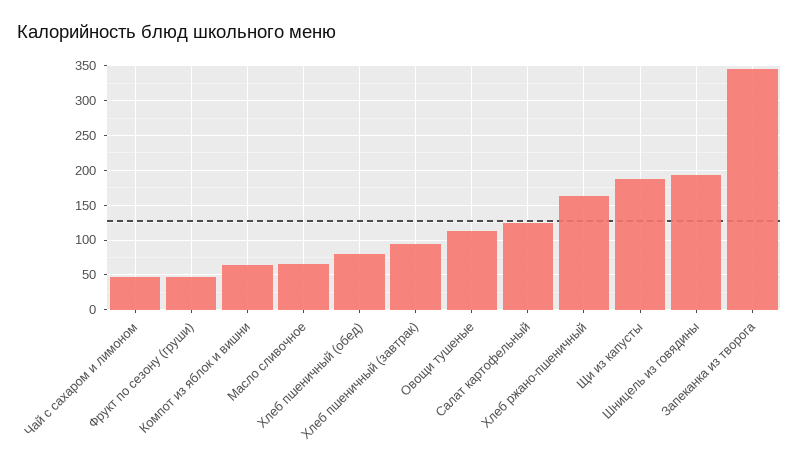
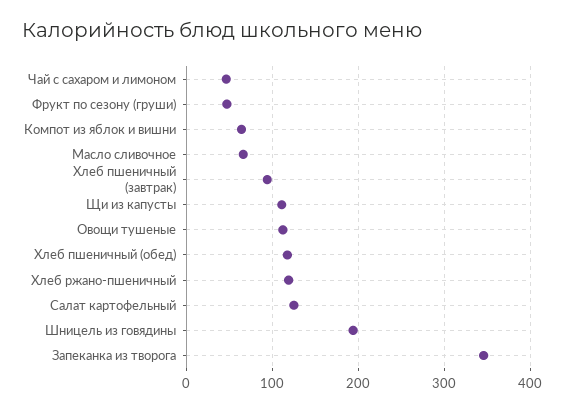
Хлеб пшеничный (обед): 80 -> 120
Хлеб ржано-пшеничный: 160 -> 120
Щи из капусты: 190 -> 110

